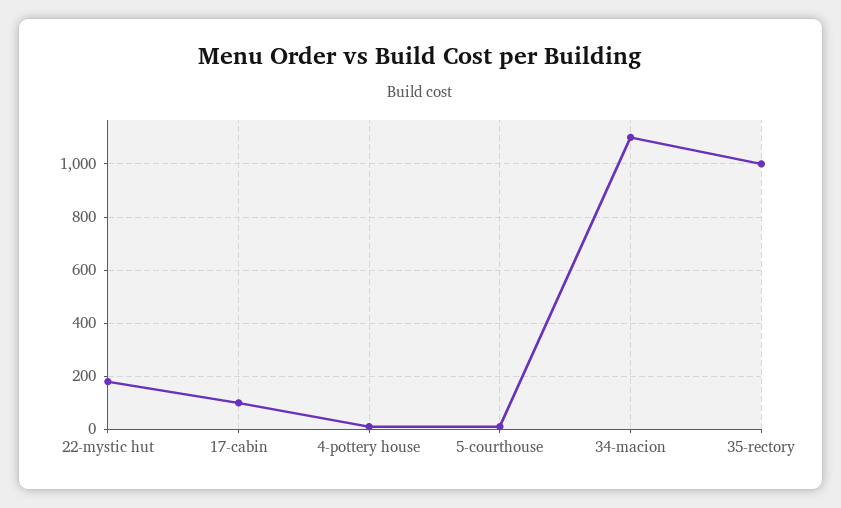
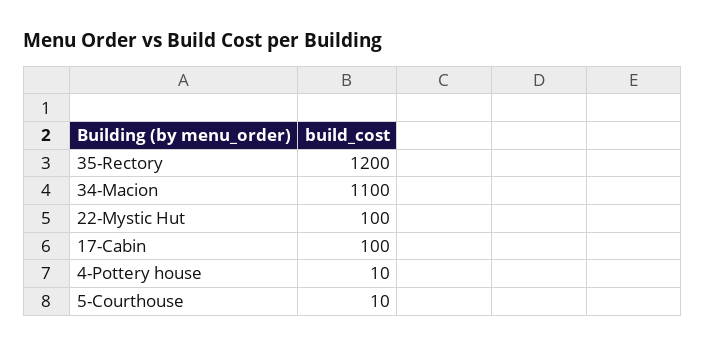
22-mystic hut: 175 -> 100
35-rectory: 1000 -> 1200

